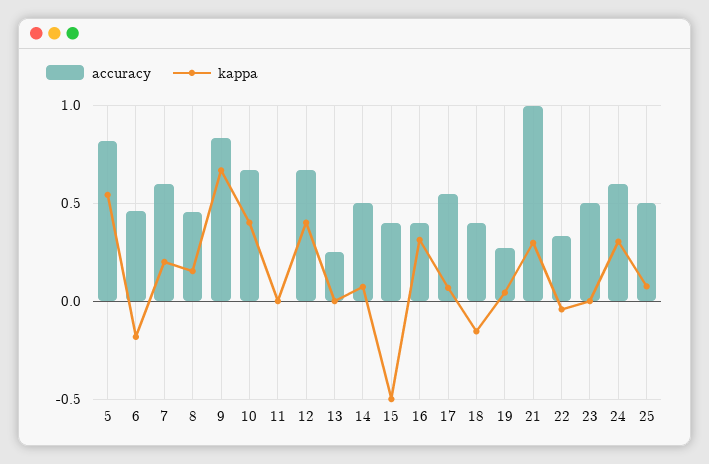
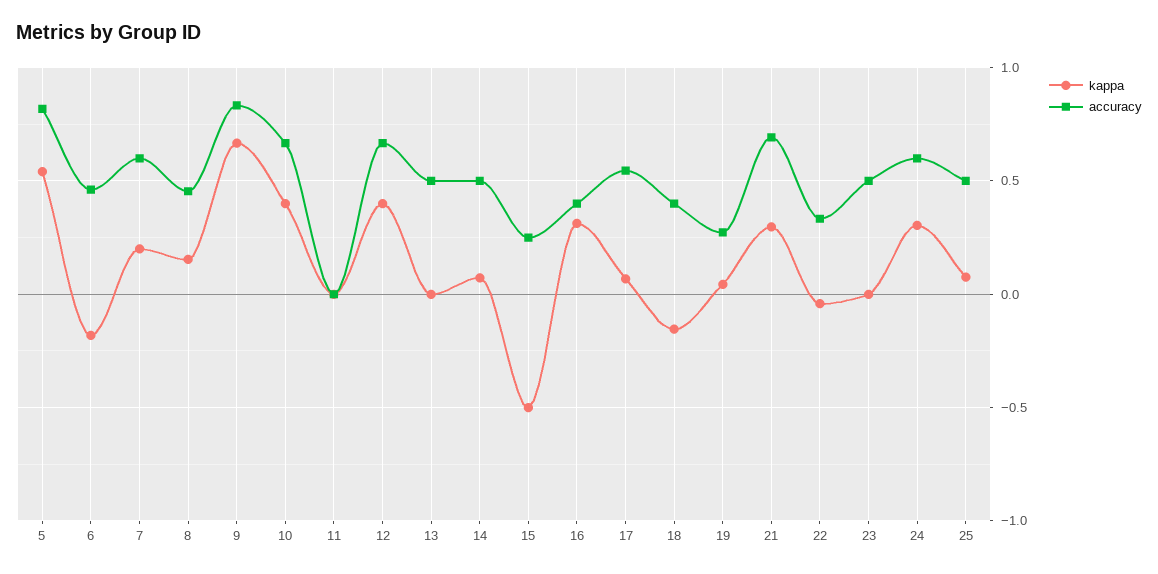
accuracy, 13: 0.25 -> 0.5
accuracy, 15: 0.4 -> 0.25
accuracy, 21: 1 -> 0.7

